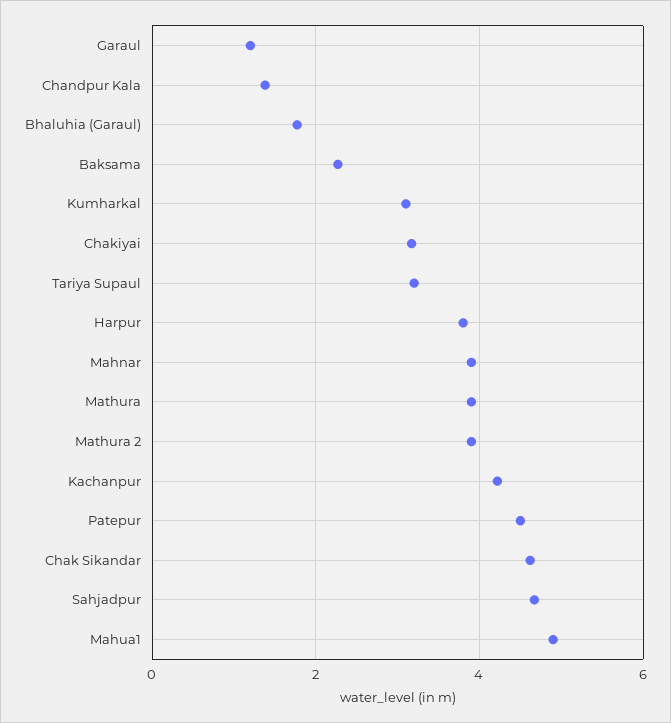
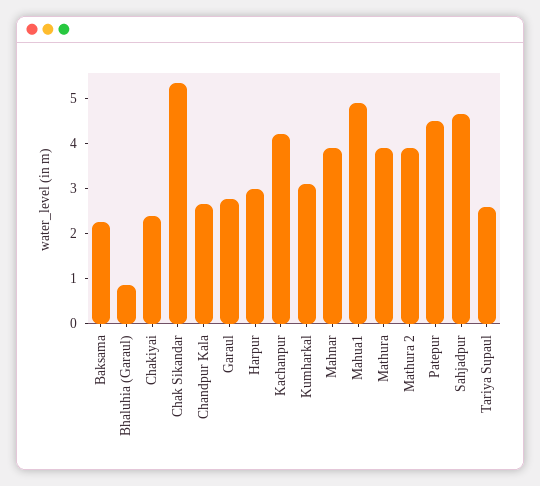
Garaul: 1.2 -> 2.8
Chandpur Kala: 1.4 -> 2.6
Bhaluhia (Garaul): 1.8 -> 0.8
Chakiyai: 3.2 -> 2.4
Tariya Supaul: 3.2 -> 2.6
Harpur: 3.8 -> 3
Chak Sikandar: 4.6 -> 5.4

